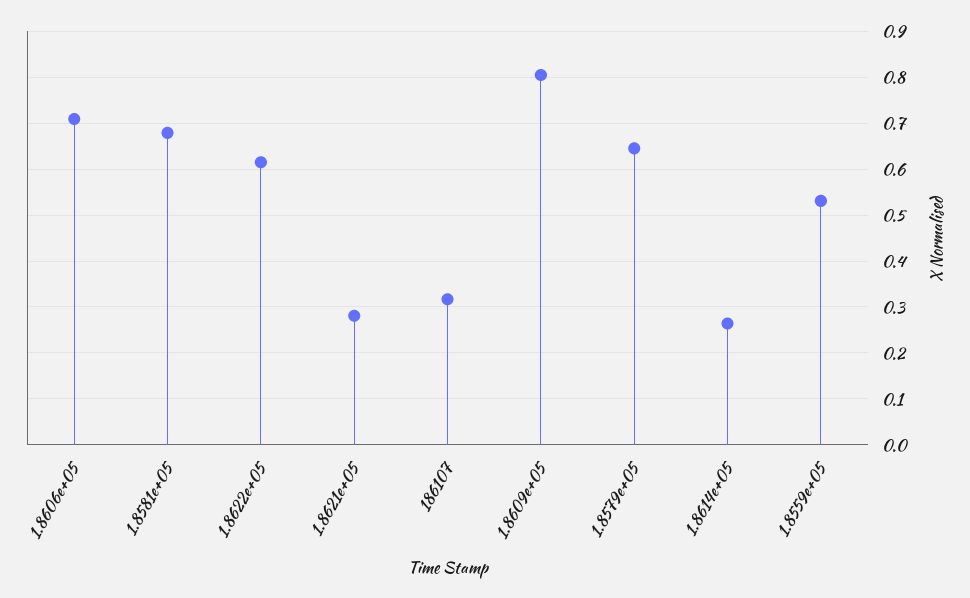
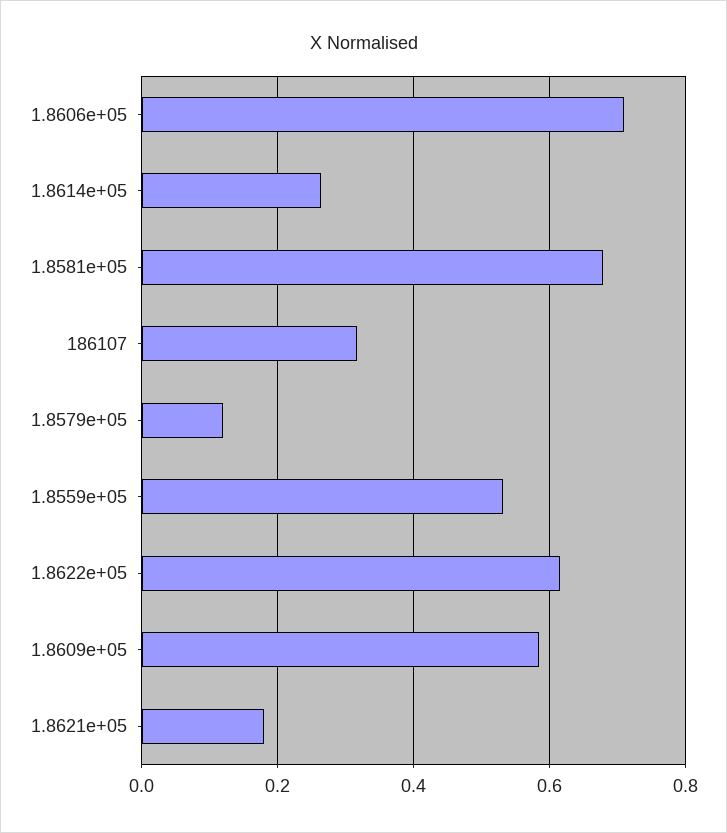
1.8621e+05: 0.28 -> 0.18
1.8609e+05: 0.8 -> 0.58
1.8579e+05: 0.64 -> 0.12

